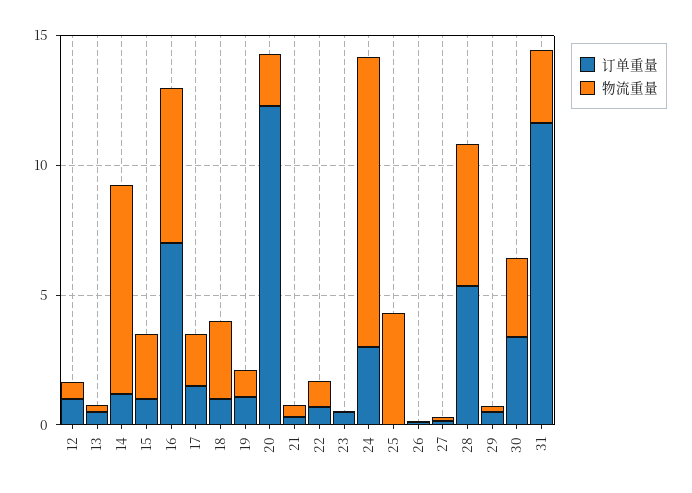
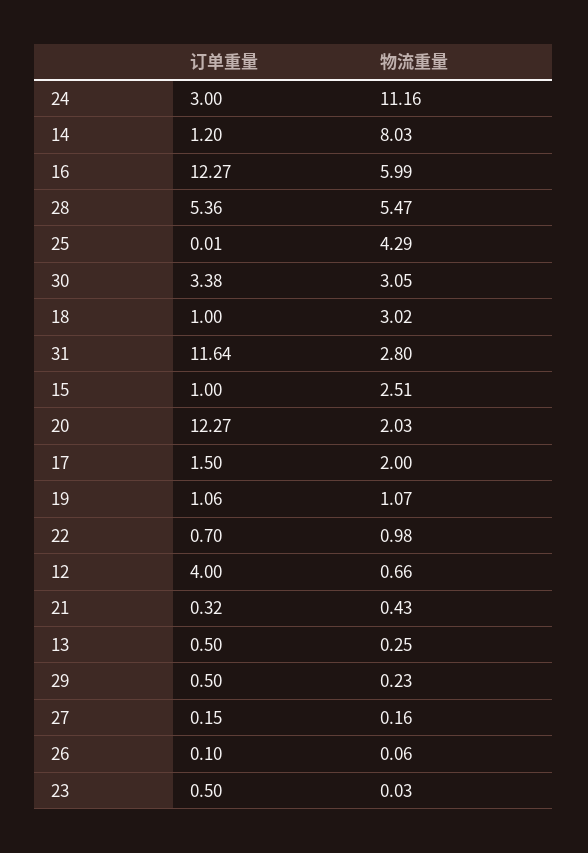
订单重量, 12: 1 -> 4
订单重量, 16: 7 -> 12.27

